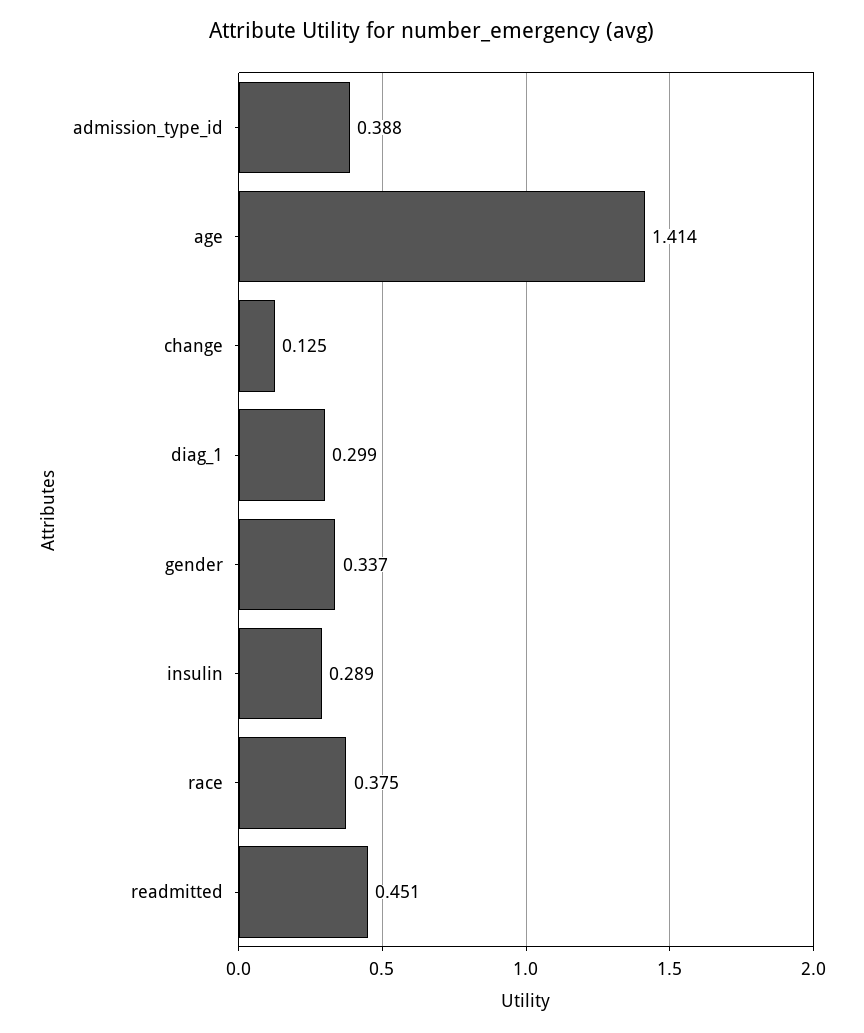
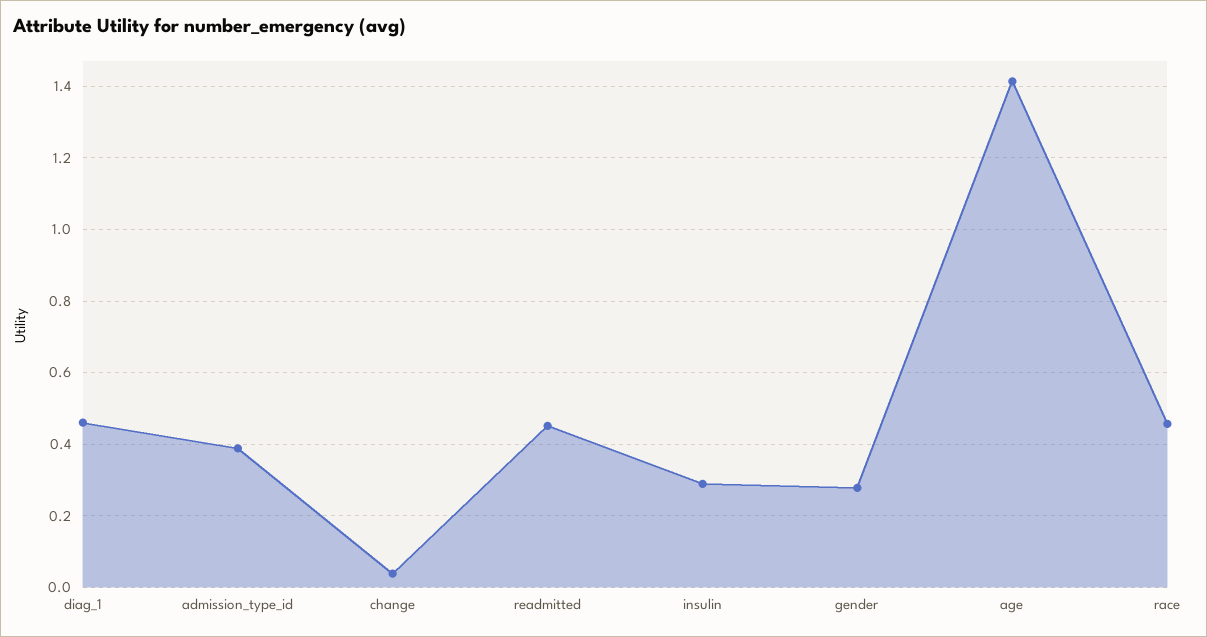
change: 0.125 -> 0.04
diag_1: 0.299 -> 0.46
gender: 0.337 -> 0.28
race: 0.375 -> 0.46

